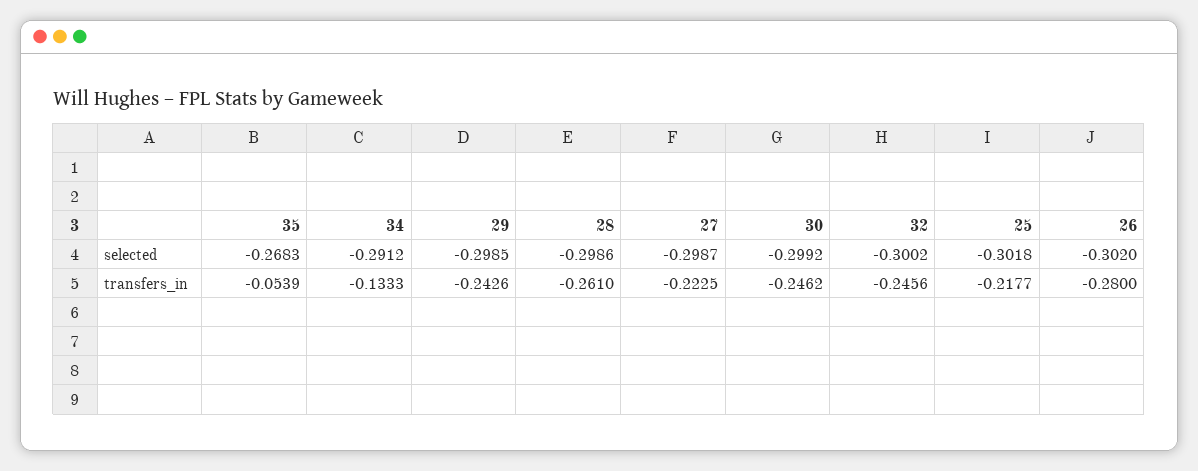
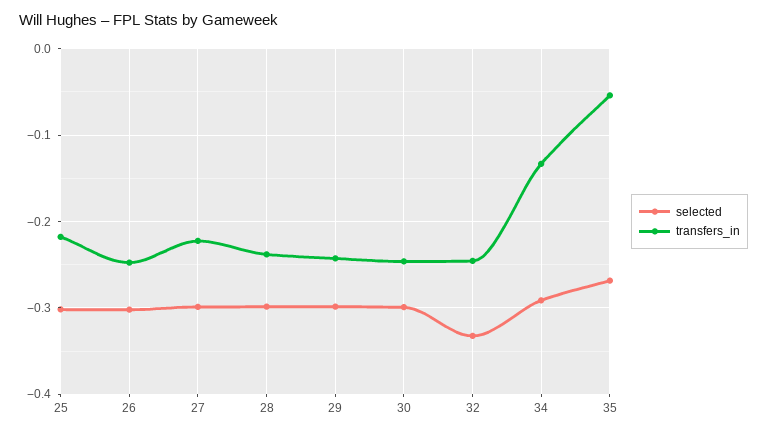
selected, 32: -0.3002 -> -0.33
transfers_in, 28: -0.261 -> -0.24
transfers_in, 26: -0.28 -> -0.25

